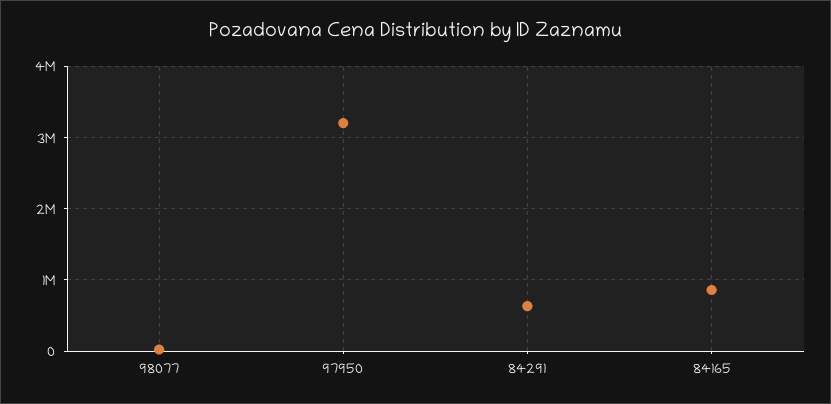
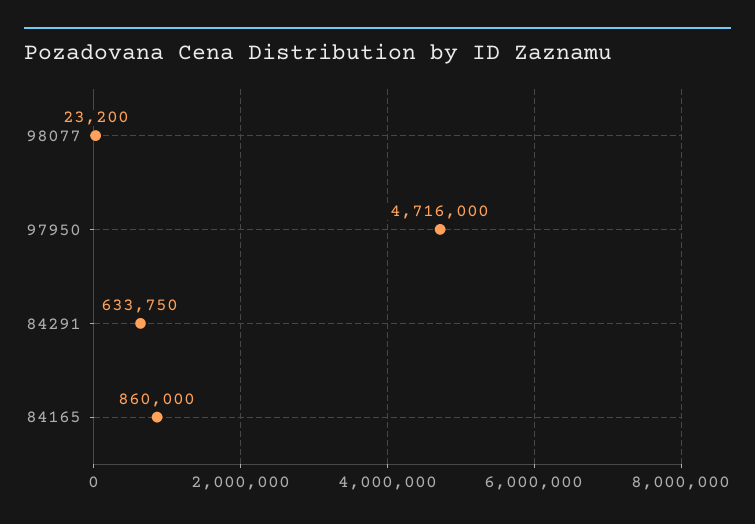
97950: 3200000 -> 4716000

